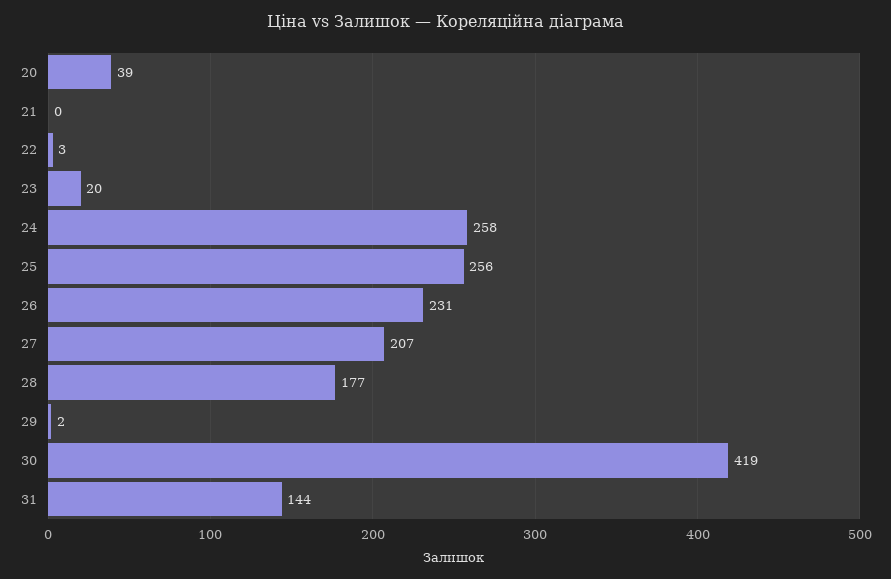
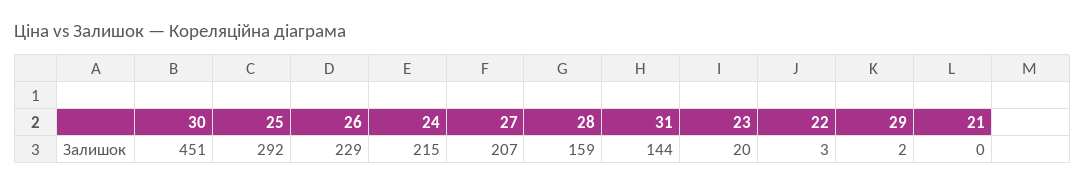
20: 39 -> none
24: 258 -> 215
25: 256 -> 292
26: 231 -> 229
28: 177 -> 159
30: 419 -> 451

